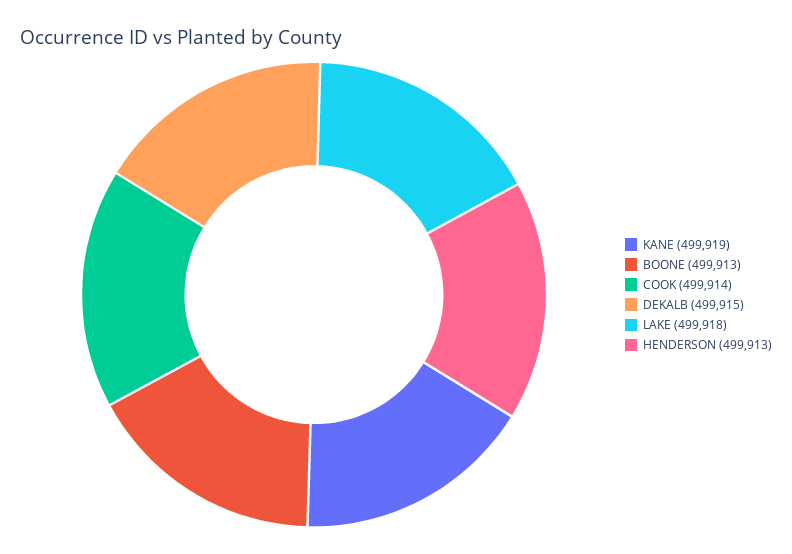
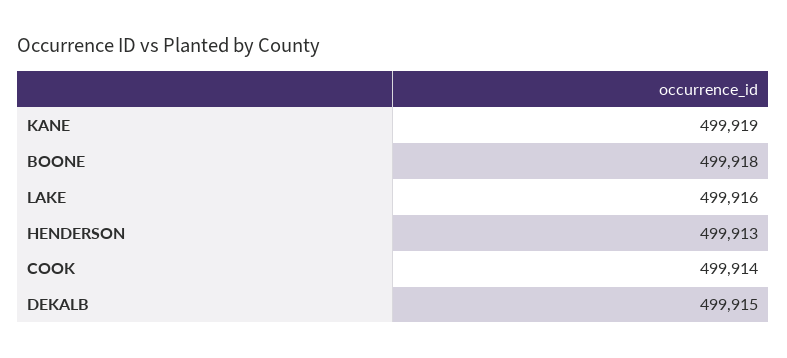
BOONE: 499913 -> 499918
LAKE: 499918 -> 499916

